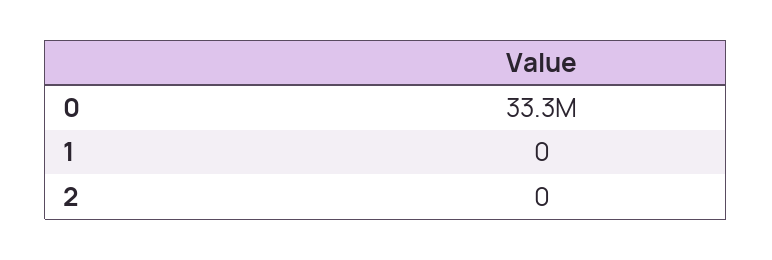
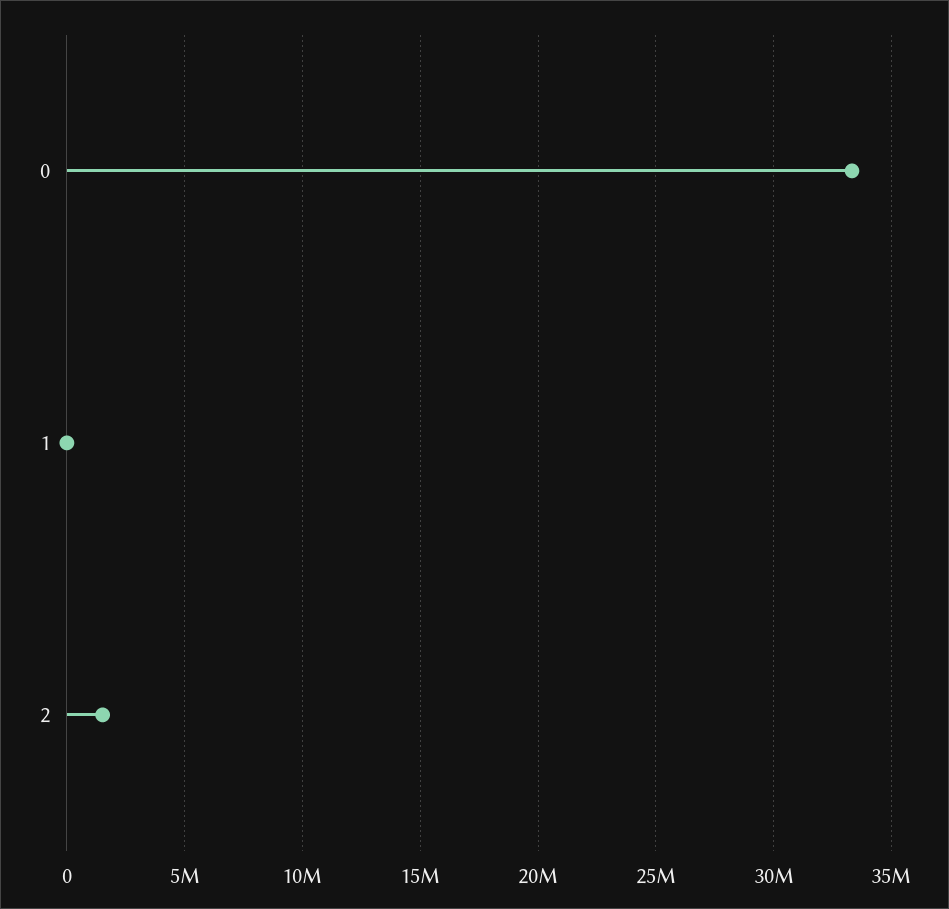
2: 0 -> 1500000

